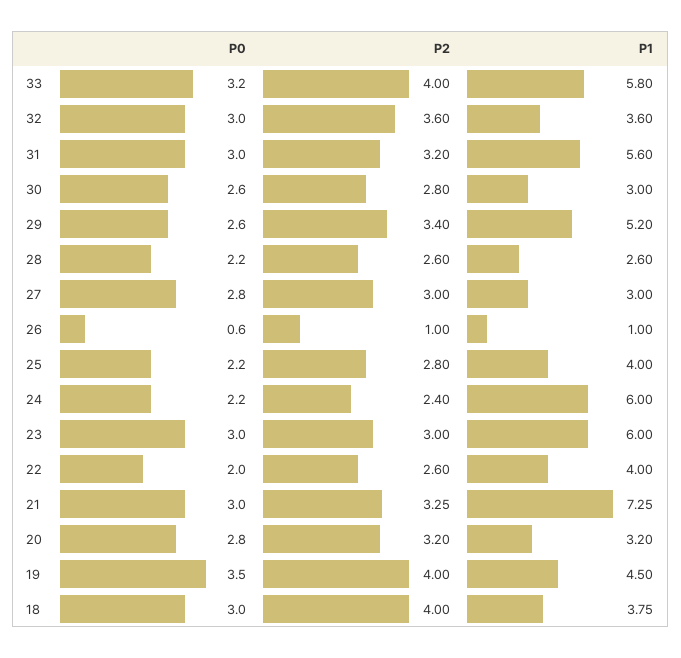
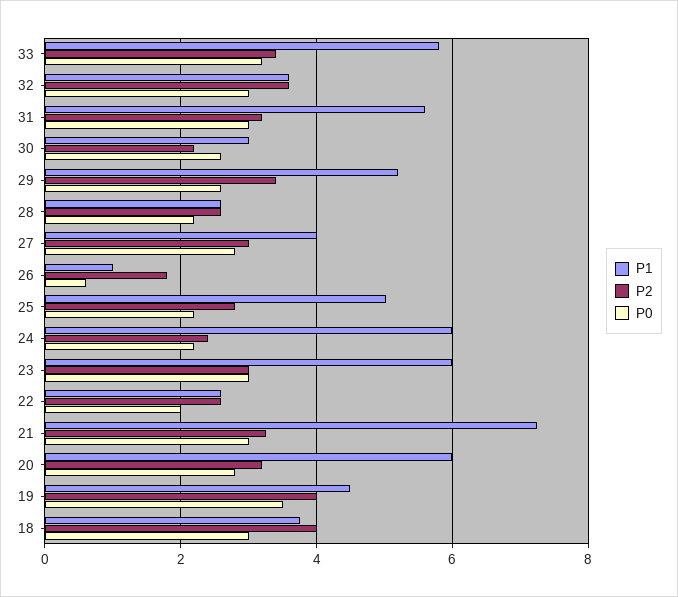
P2, 33: 4 -> 3.4
P2, 30: 2.8 -> 2.2
P1, 27: 3 -> 4
P2, 26: 1 -> 1.8
P1, 25: 4 -> 5
P1, 22: 4 -> 2.6
P1, 20: 3.2 -> 6

